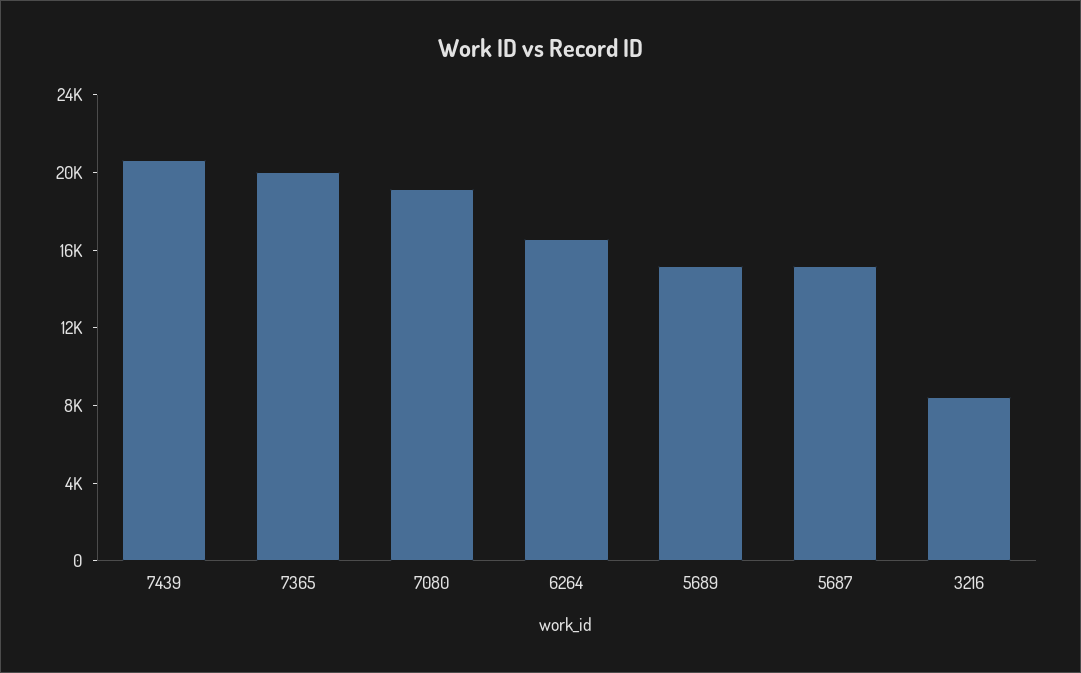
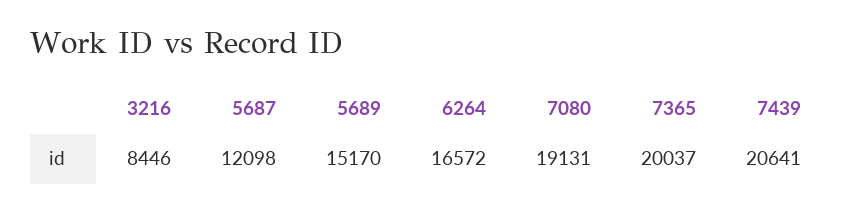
5687: 15000 -> 12098

